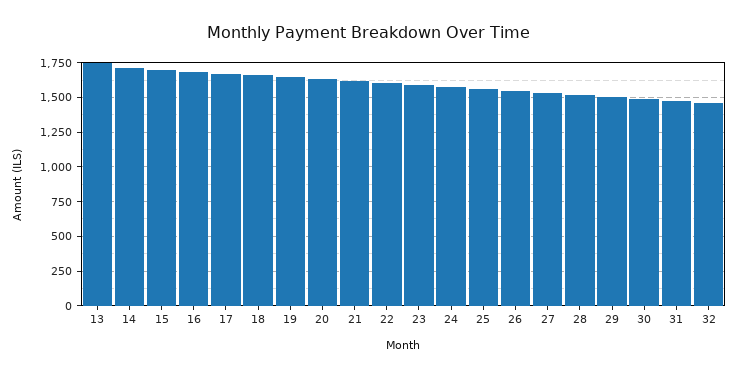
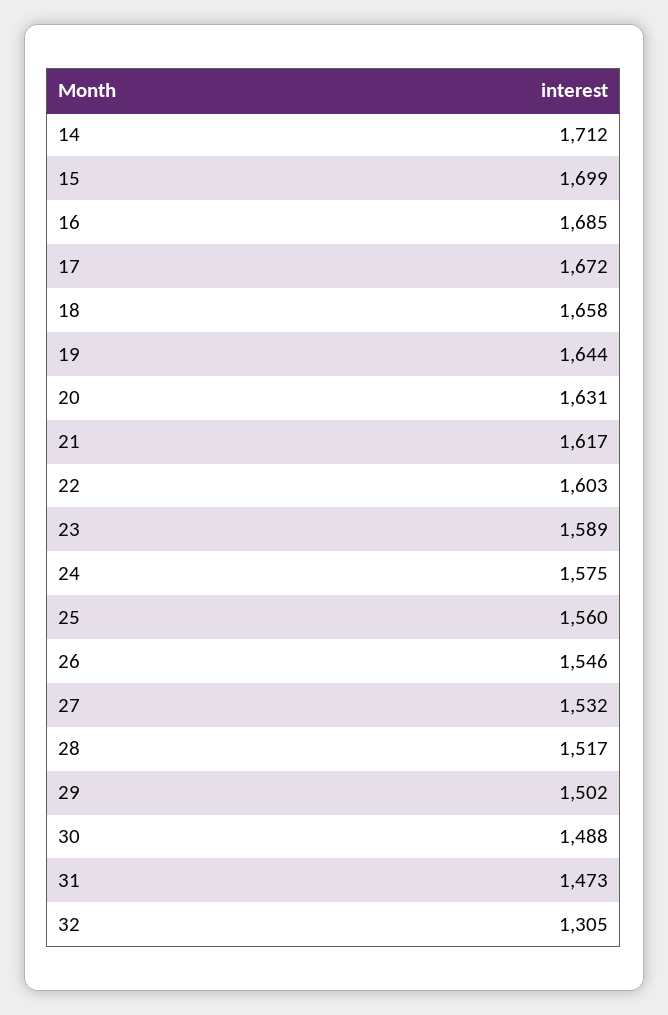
13: 1750 -> none
32: 1450 -> 1305

